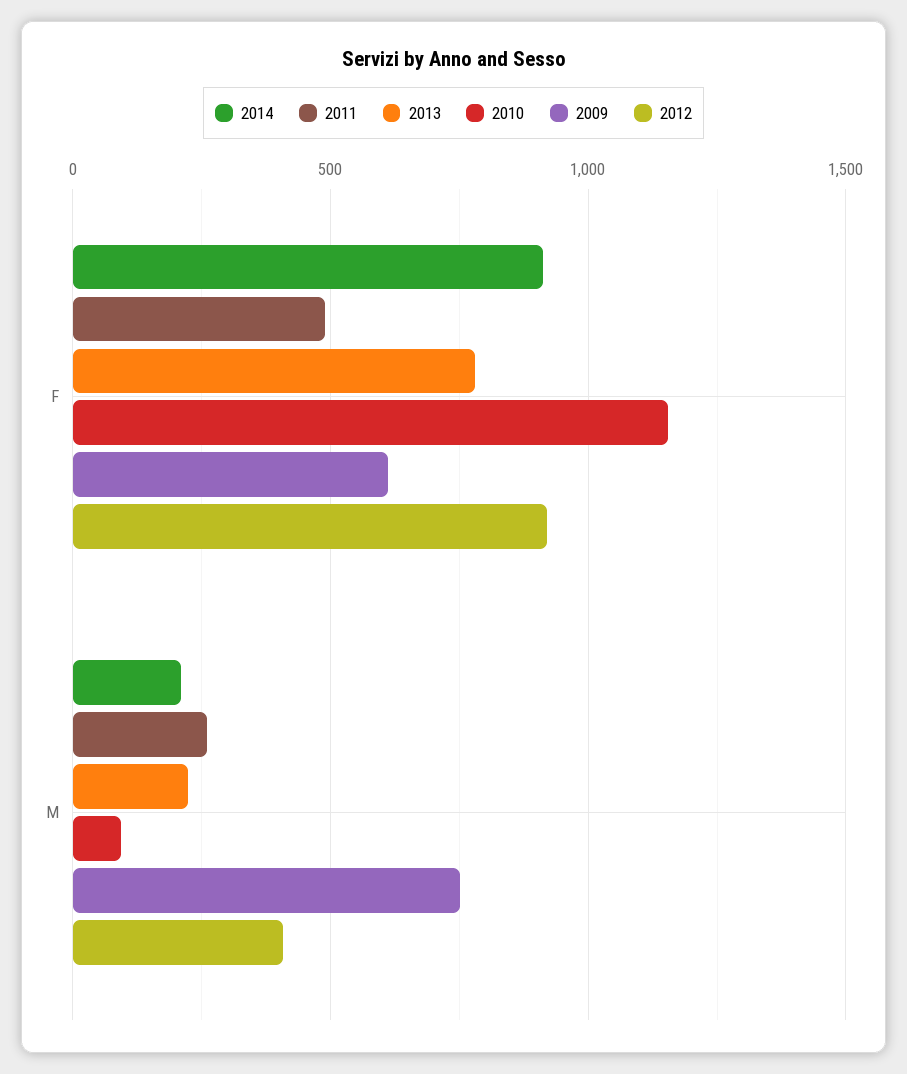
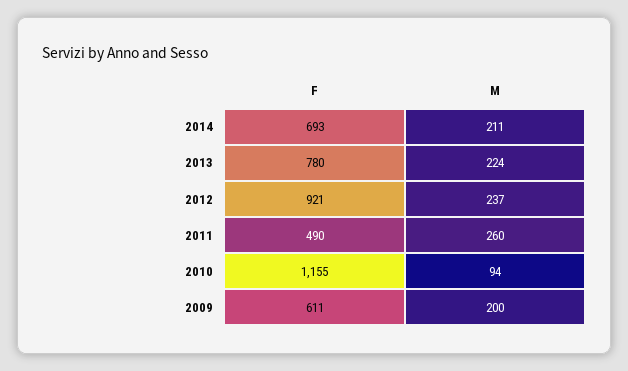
2014, F: 900 -> 693
2009, M: 750 -> 200
2012, M: 400 -> 237

